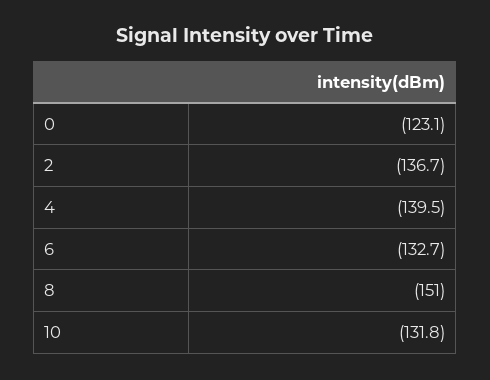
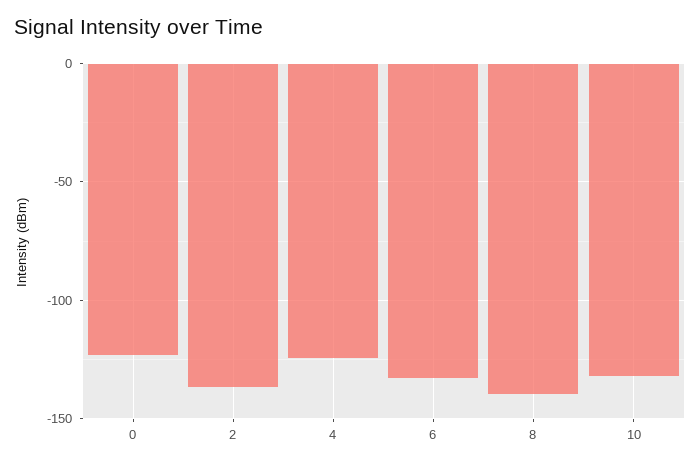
4: -139.5 -> -125
8: -151 -> -140

